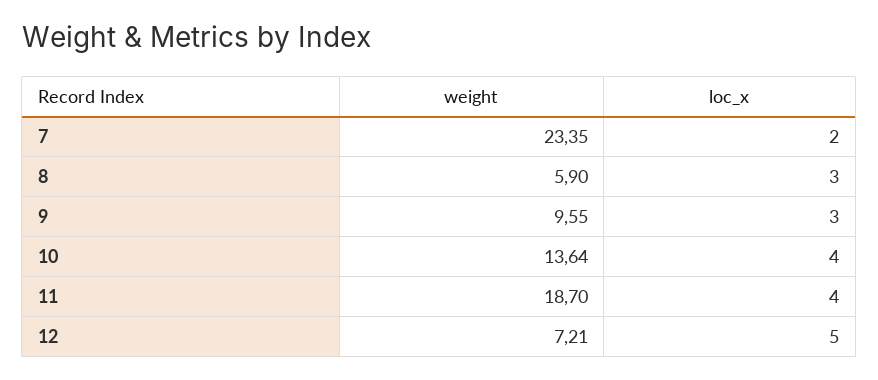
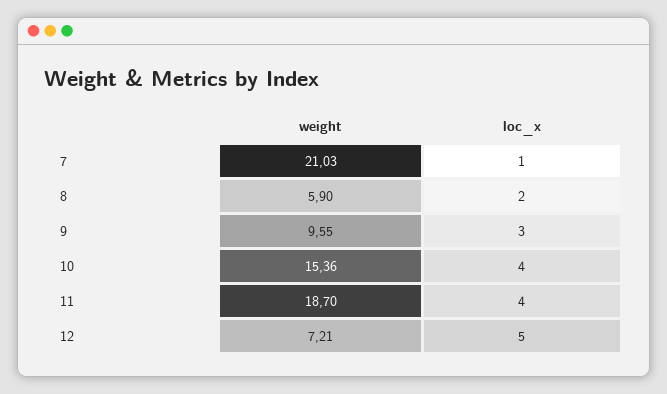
weight, 7: 23.35 -> 21.03
loc_x, 7: 2 -> 1
loc_x, 8: 3 -> 2
weight, 10: 13.64 -> 15.36

